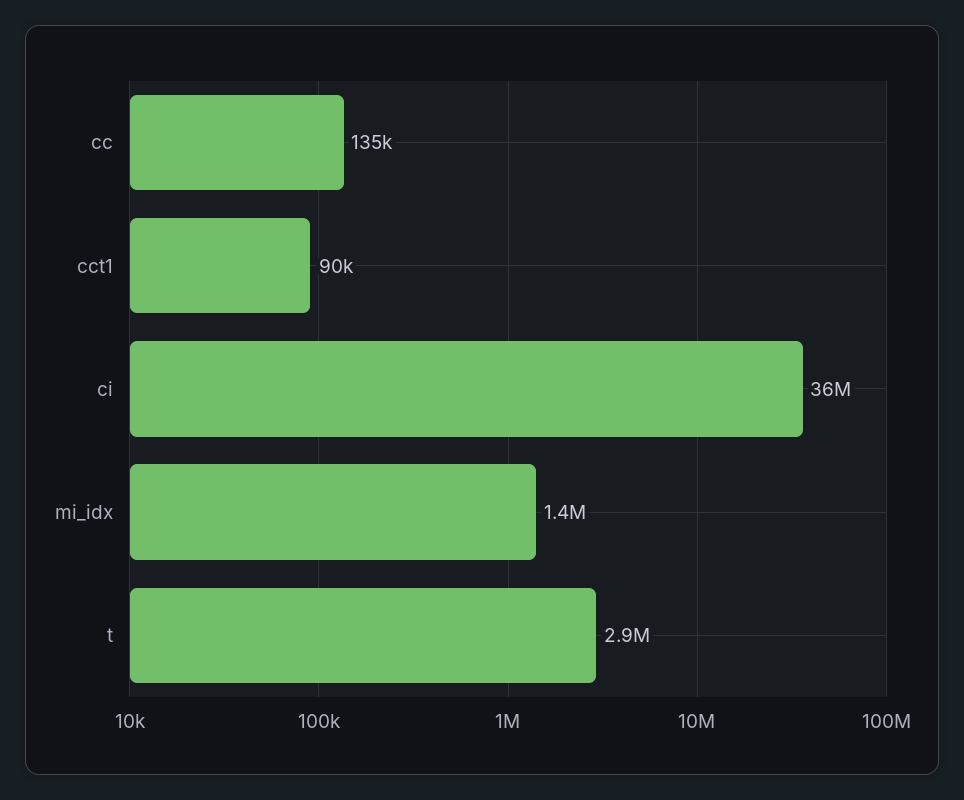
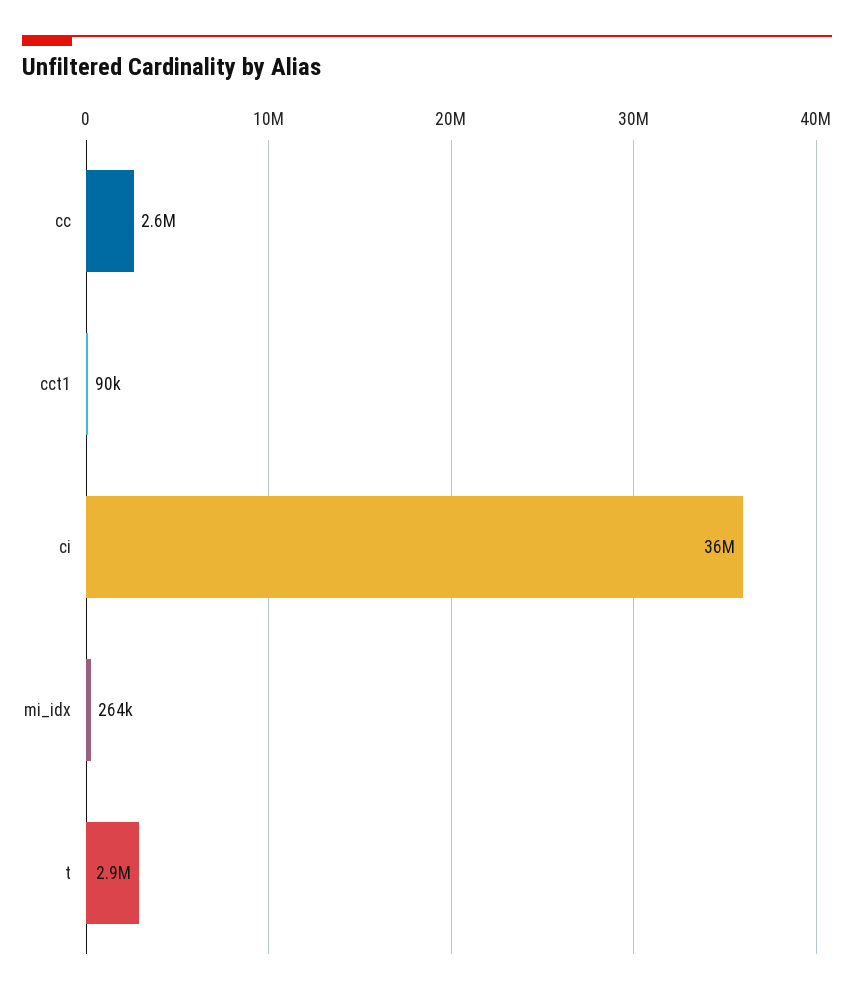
cc: 135000 -> 2600000
mi_idx: 1400000 -> 264000

